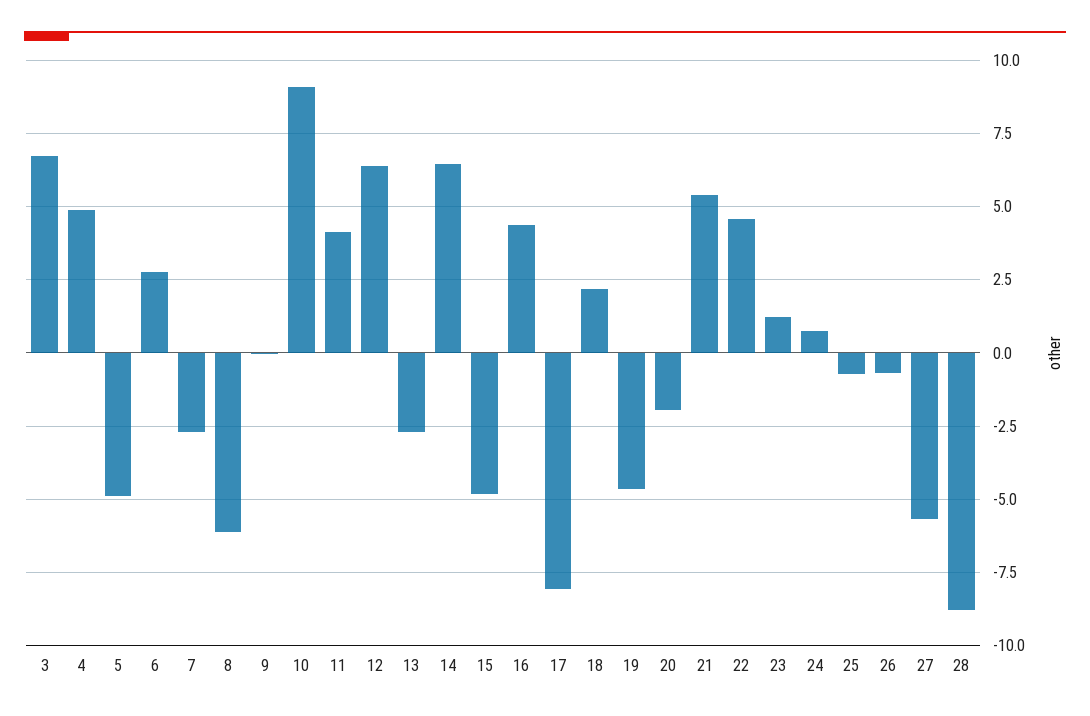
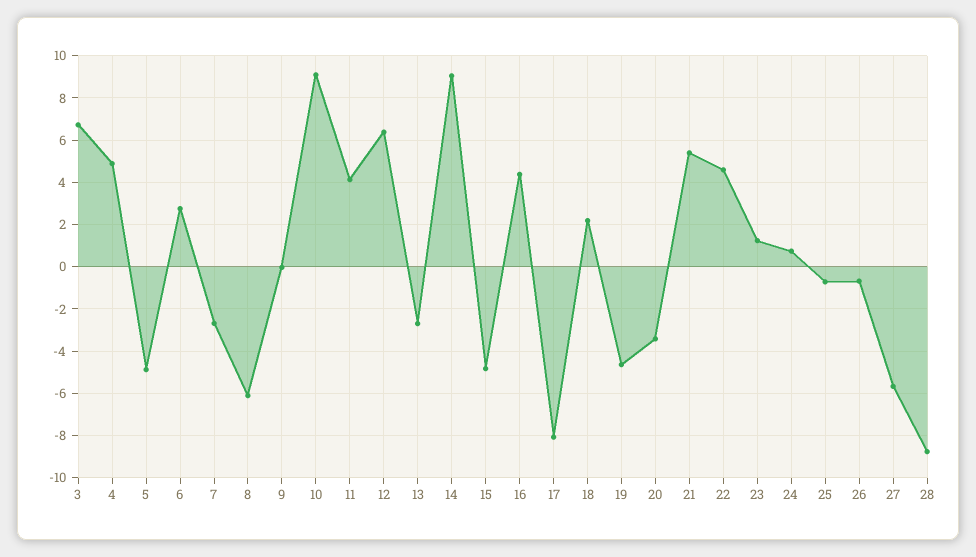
14: 6.5 -> 9
20: -2 -> -3.5

